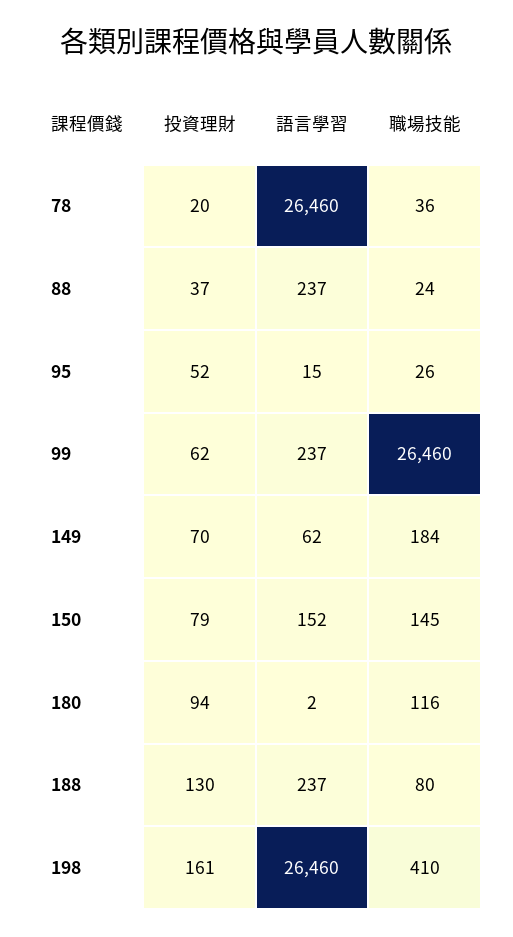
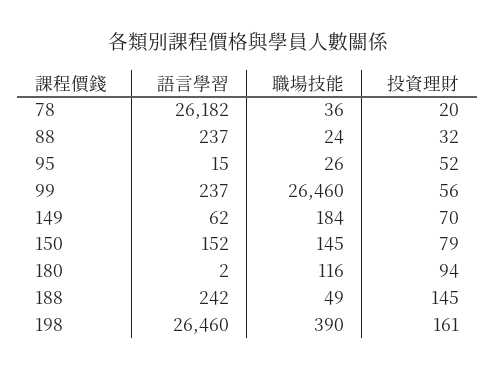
語言學習, 78: 26460 -> 26182
投資理財, 88: 37 -> 32
投資理財, 99: 62 -> 56
投資理財, 188: 130 -> 145
語言學習, 188: 237 -> 242
職場技能, 188: 80 -> 49
職場技能, 198: 410 -> 390

